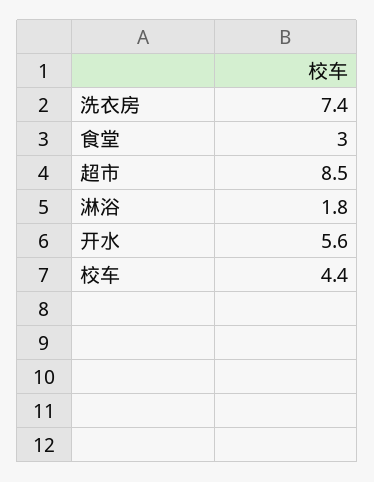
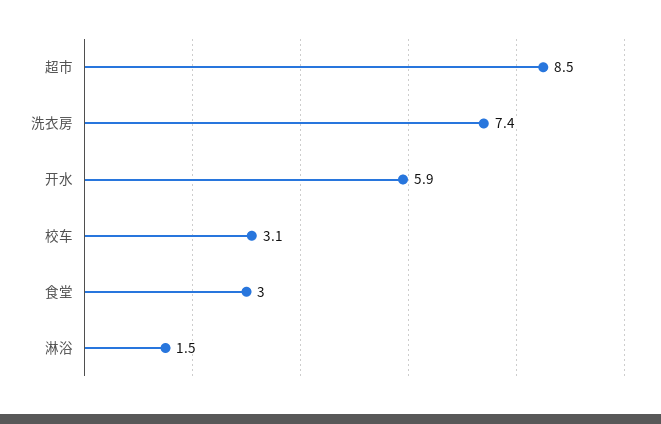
淋浴: 1.8 -> 1.5
开水: 5.6 -> 5.9
校车: 4.4 -> 3.1

